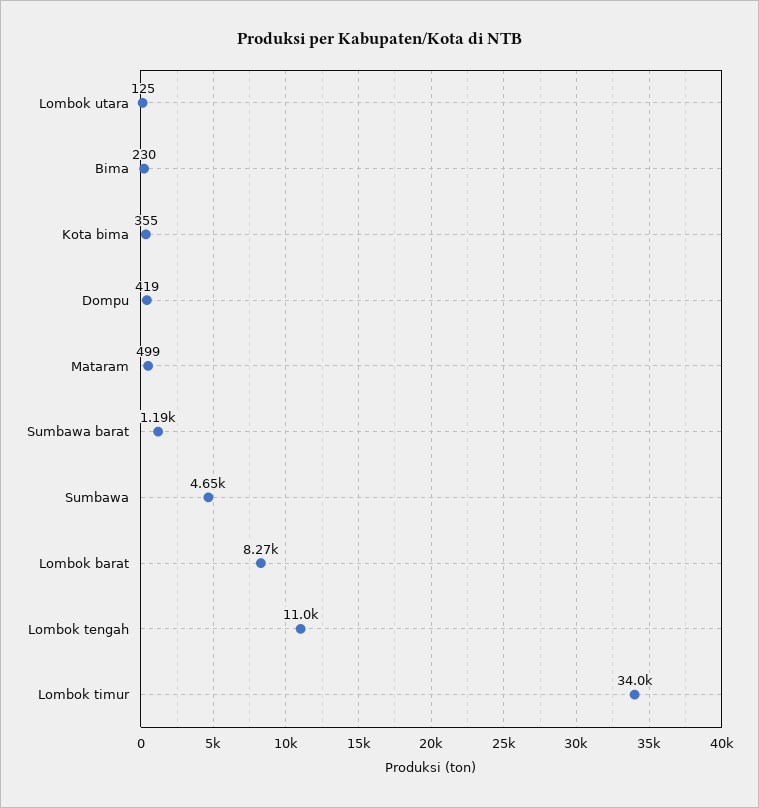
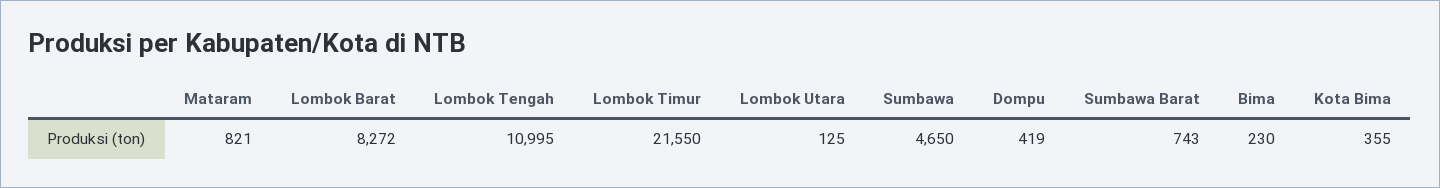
Mataram: 499 -> 821
Sumbawa barat: 1190 -> 743
Lombok timur: 34000 -> 21550

